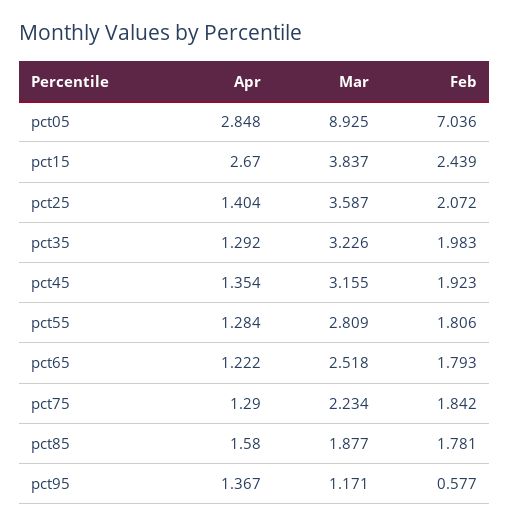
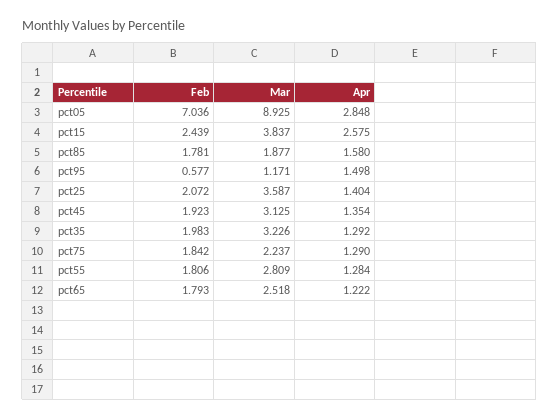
Apr, pct15: 2.67 -> 2.575
Mar, pct45: 3.155 -> 3.125
Mar, pct75: 2.234 -> 2.237
Apr, pct95: 1.367 -> 1.498

